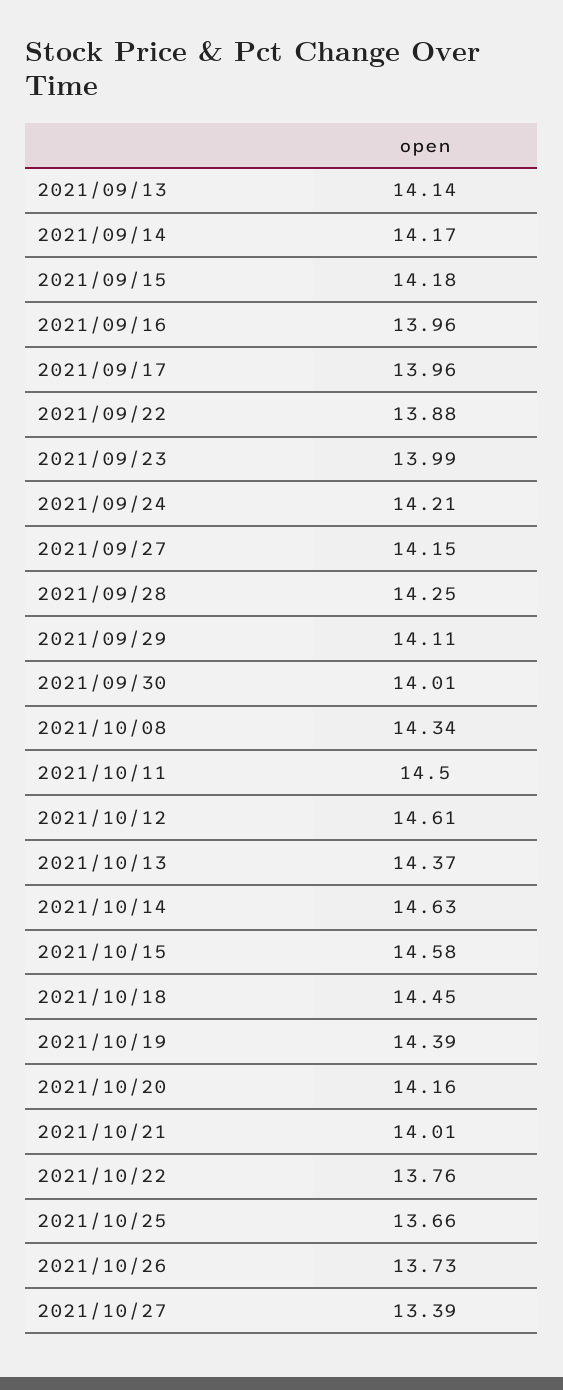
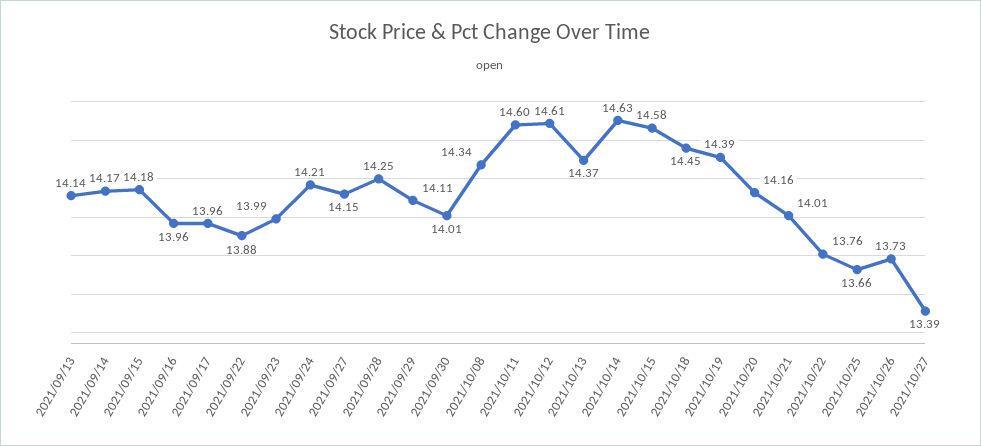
2021/10/11: 14.5 -> 14.6

